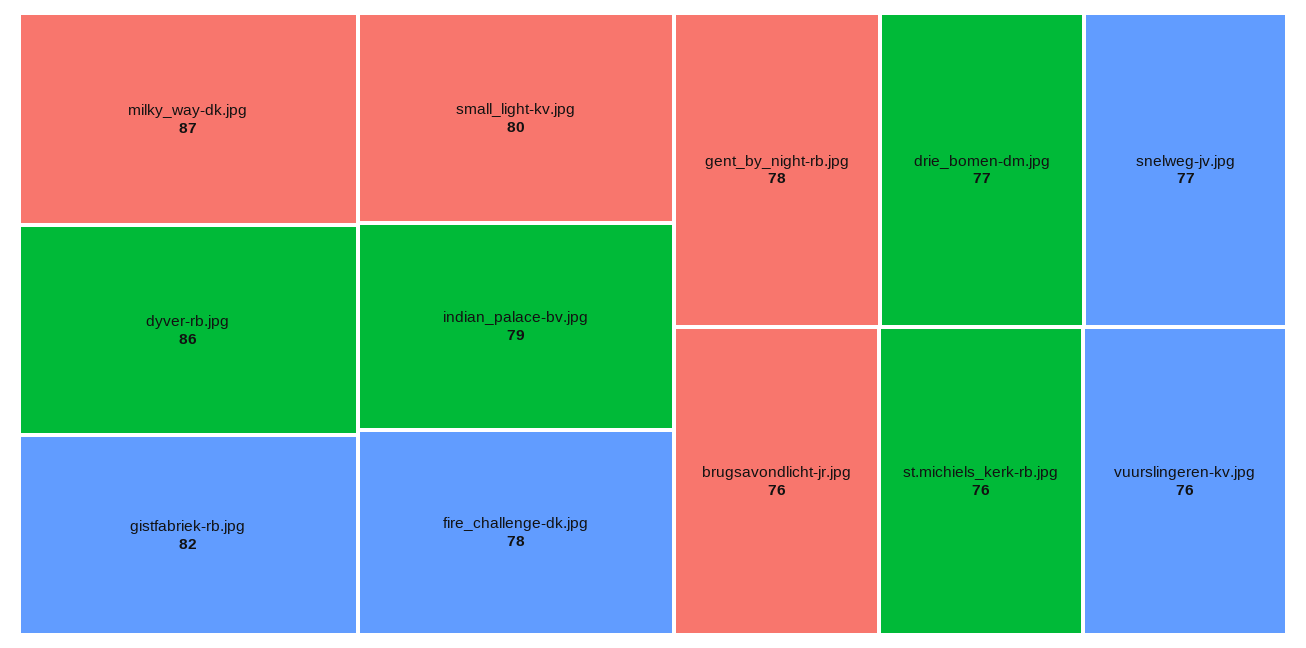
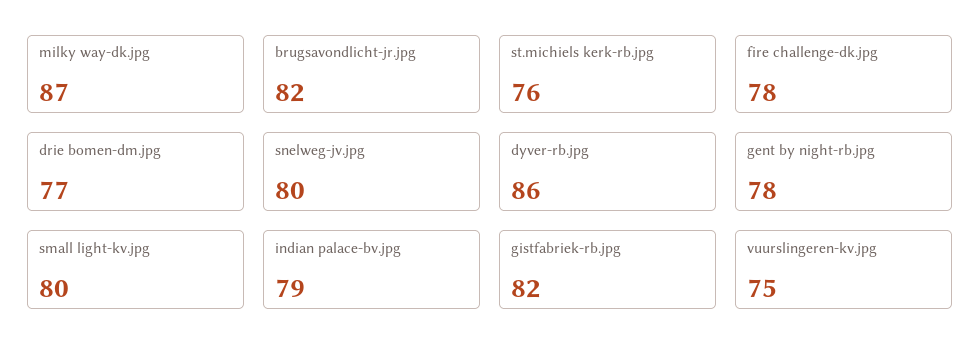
snelweg-jv.jpg: 77 -> 80
brugsavondlicht-jr.jpg: 76 -> 82
vuurslingeren-kv.jpg: 76 -> 75

